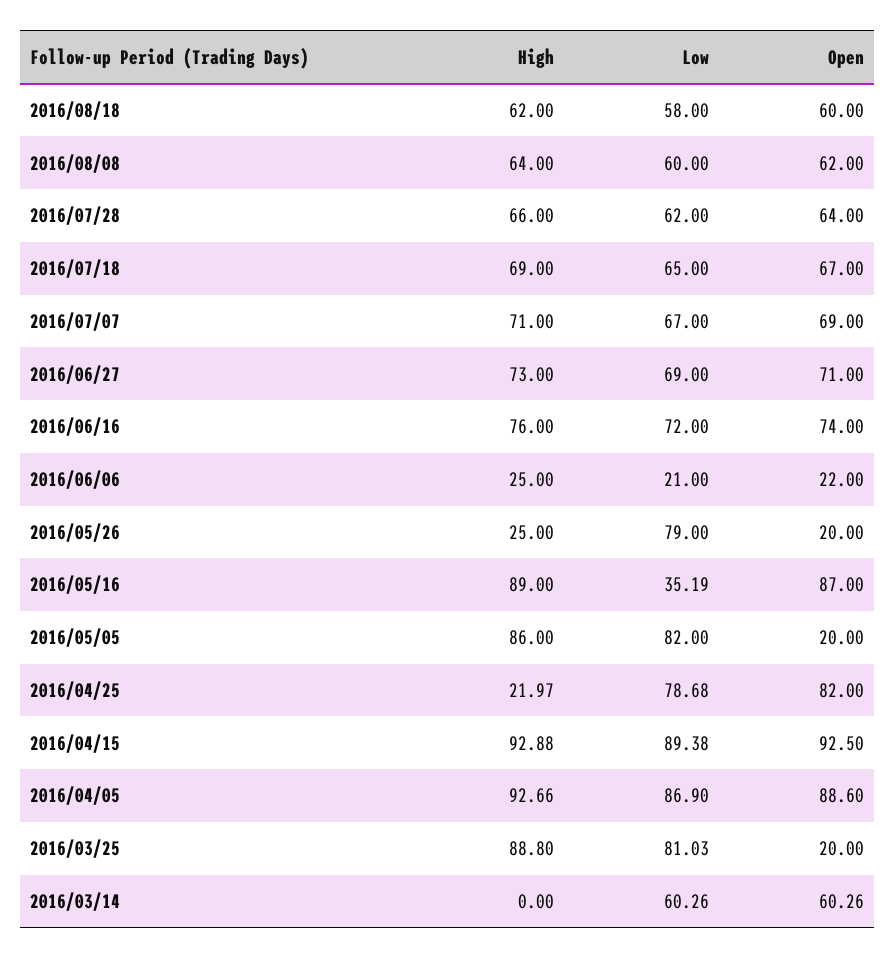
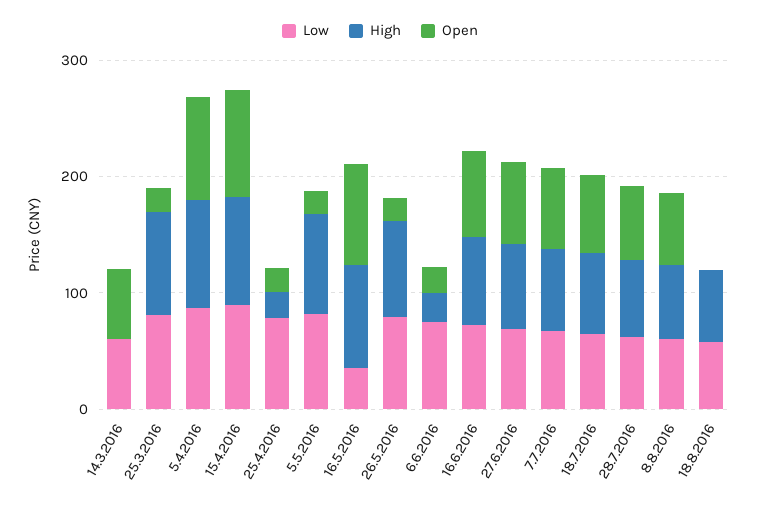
Open, 2016/08/18: 60 -> 0
Low, 2016/06/06: 21 -> 80
High, 2016/05/26: 25 -> 80
Open, 2016/04/25: 82 -> 20

